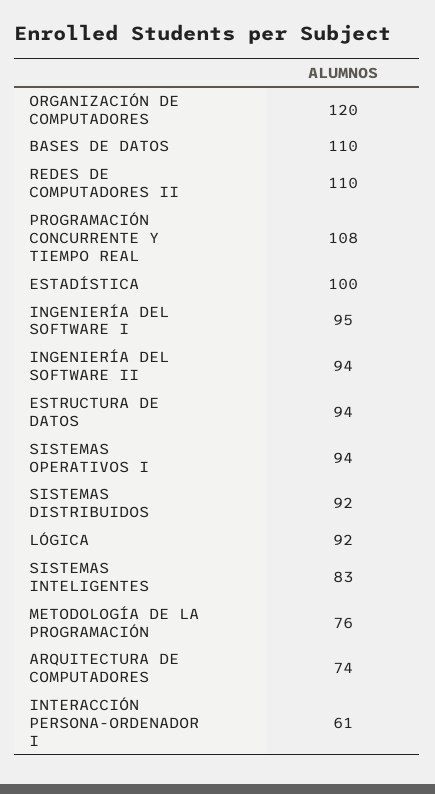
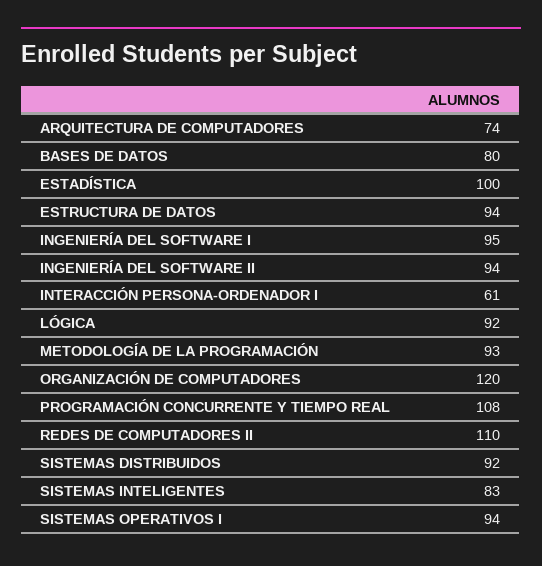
BASES DE DATOS: 110 -> 80
METODOLOGÍA DE LA PROGRAMACIÓN: 76 -> 93

